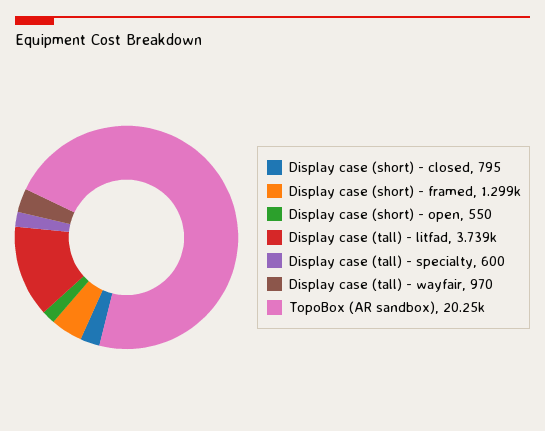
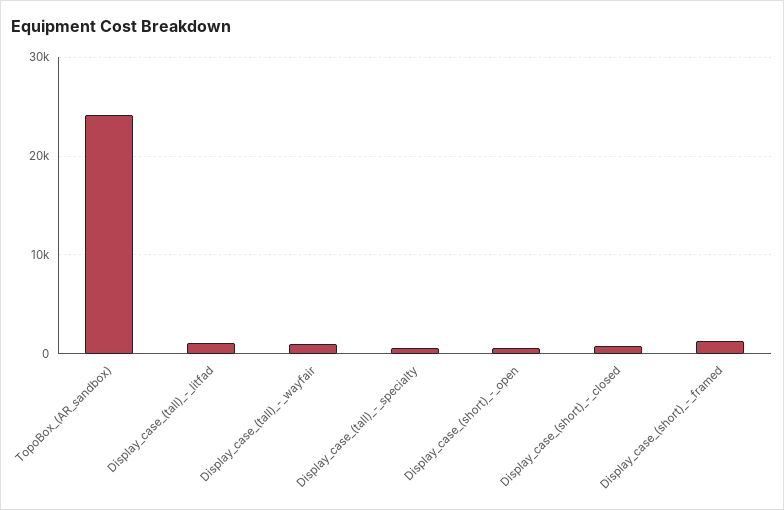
Display case (tall) - litfad: 3739 -> 1000
TopoBox (AR sandbox): 20250 -> 24000

